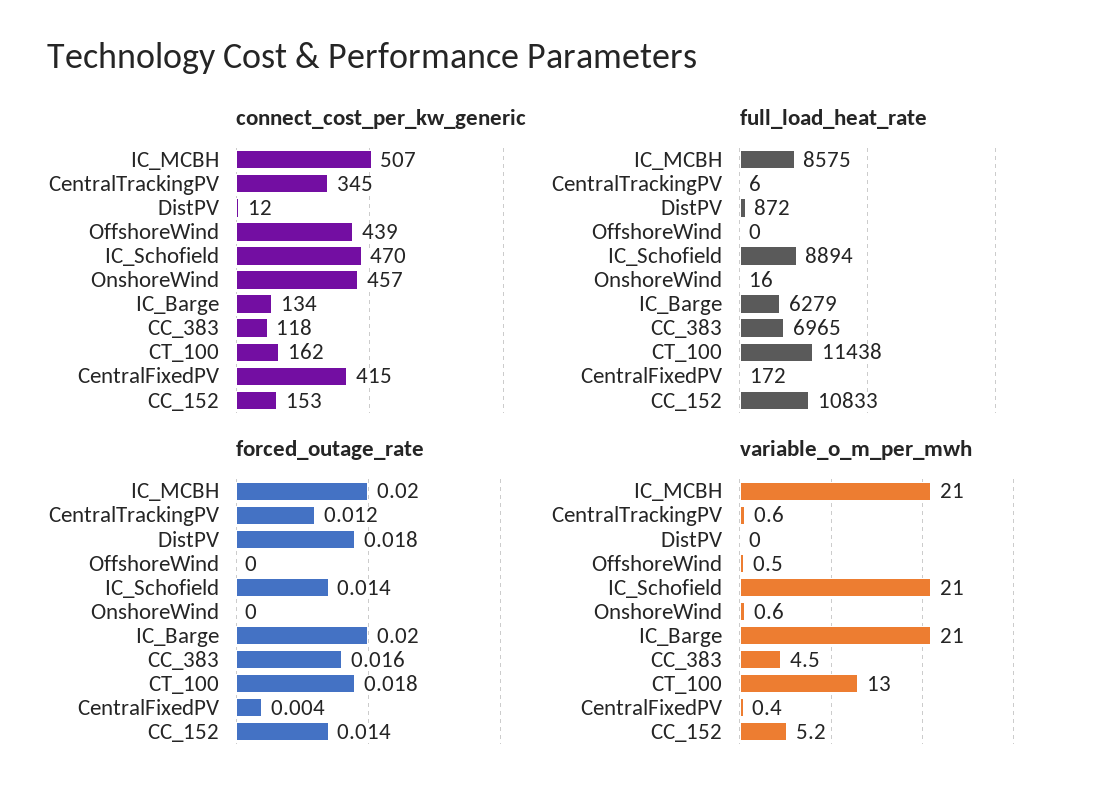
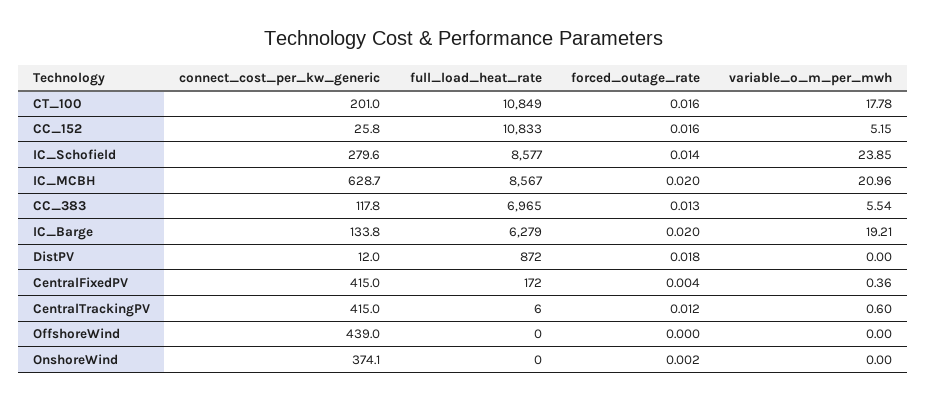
connect_cost_per_kw_generic, IC_MCBH: 507 -> 628.7
connect_cost_per_kw_generic, CentralTrackingPV: 345 -> 415
connect_cost_per_kw_generic, IC_Schofield: 470 -> 279.6
connect_cost_per_kw_generic, OnshoreWind: 457 -> 374.1
connect_cost_per_kw_generic, CT_100: 162 -> 201
connect_cost_per_kw_generic, CC_152: 153 -> 25.8
full_load_heat_rate, IC_MCBH: 8575 -> 8567
full_load_heat_rate, IC_Schofield: 8894 -> 8577
full_load_heat_rate, OnshoreWind: 16 -> 0
full_load_heat_rate, CT_100: 11438 -> 10849
forced_outage_rate, OnshoreWind: 0 -> 0.002
forced_outage_rate, CC_383: 0.016 -> 0.013
forced_outage_rate, CT_100: 0.018 -> 0.016
forced_outage_rate, CC_152: 0.014 -> 0.016
variable_o_m_per_mwh, OffshoreWind: 0.5 -> 0
variable_o_m_per_mwh, IC_Schofield: 21 -> 23.85
variable_o_m_per_mwh, OnshoreWind: 0.6 -> 0
variable_o_m_per_mwh, IC_Barge: 21 -> 19.21
variable_o_m_per_mwh, CC_383: 4.5 -> 5.54
variable_o_m_per_mwh, CT_100: 13 -> 17.78

